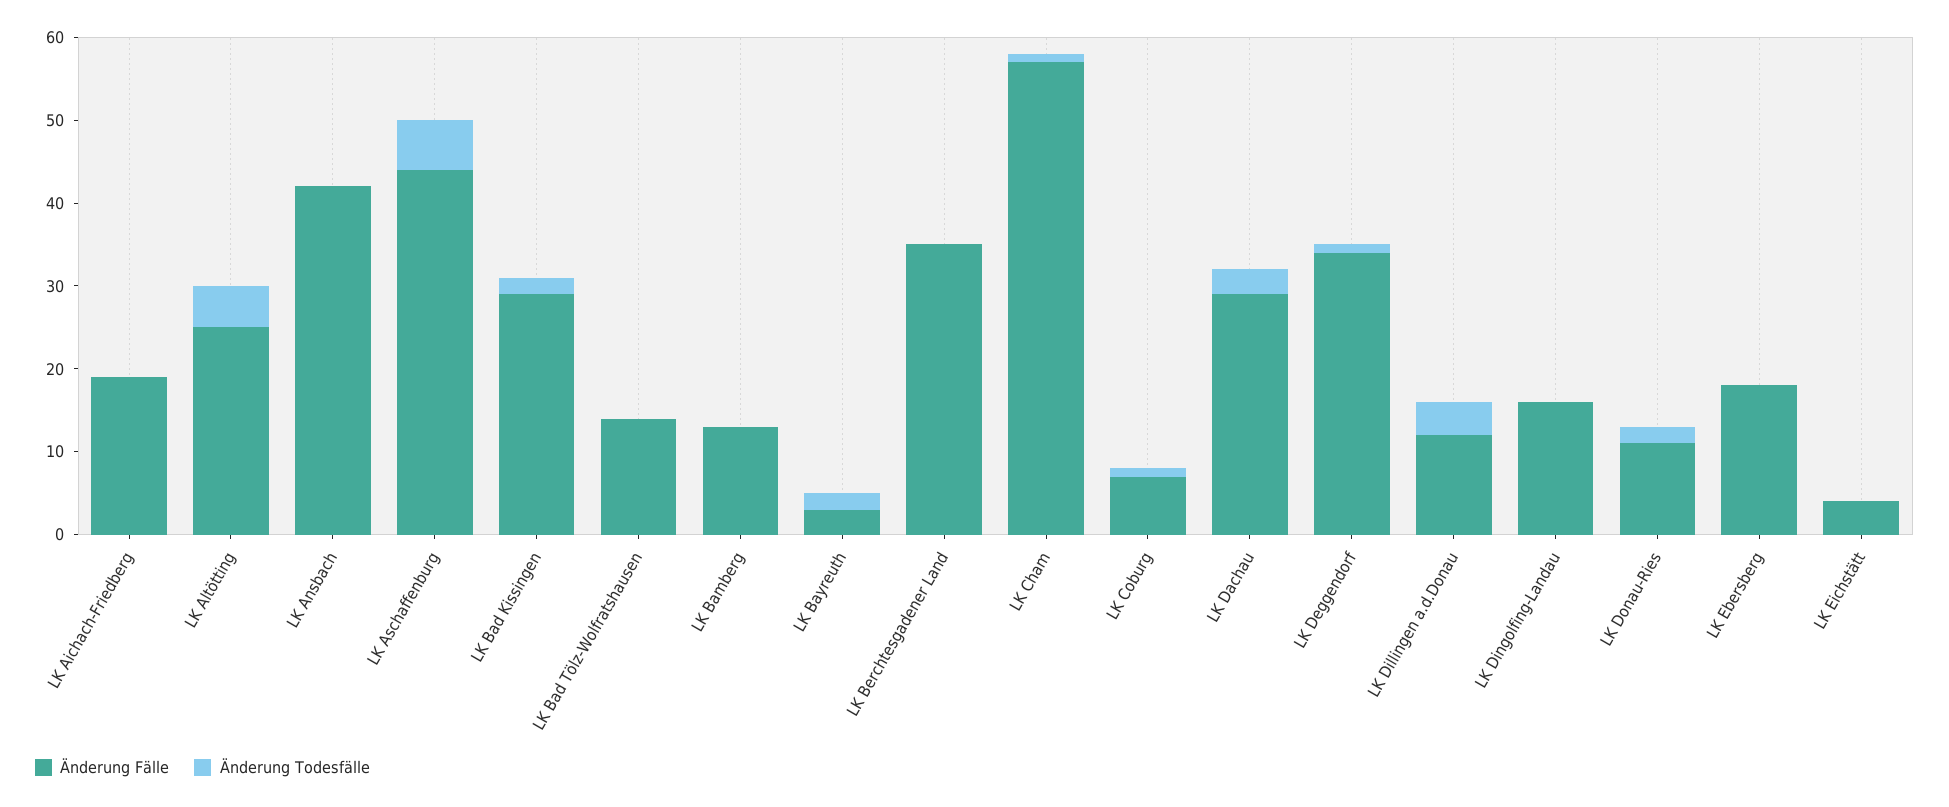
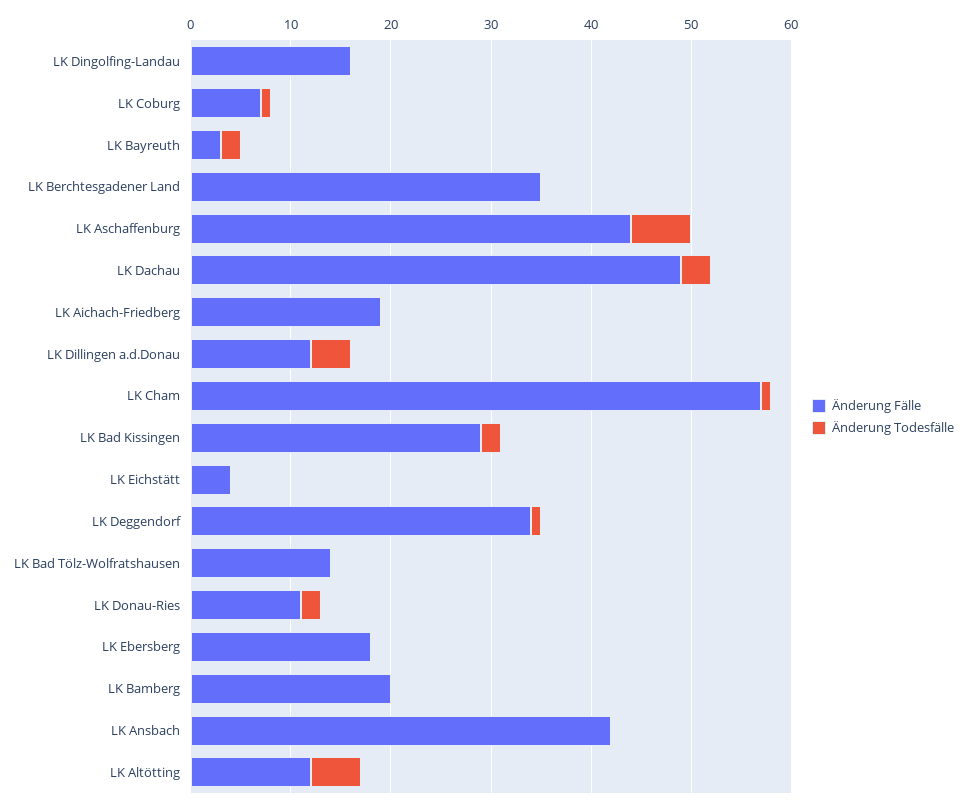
Änderung Fälle, LK Altötting: 25 -> 12
Änderung Fälle, LK Bamberg: 13 -> 20
Änderung Fälle, LK Dachau: 29 -> 49

